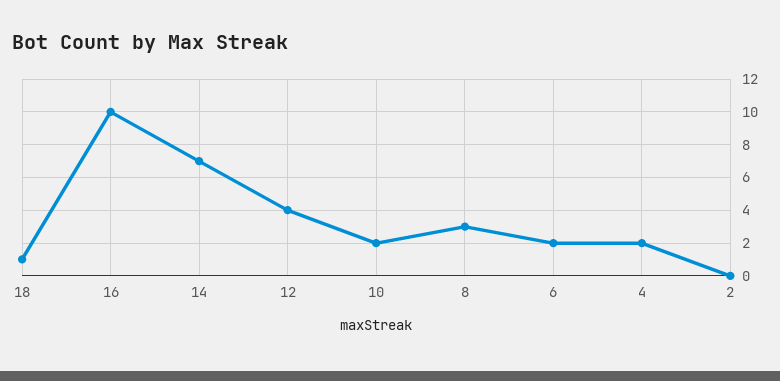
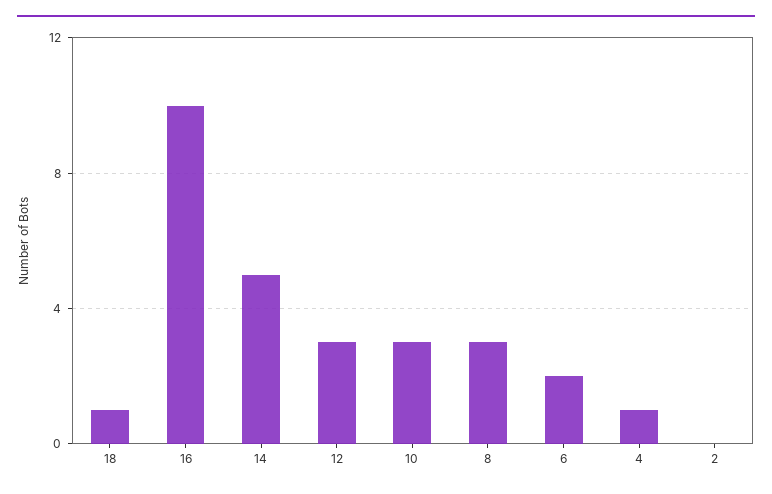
14: 7 -> 5
12: 4 -> 3
10: 2 -> 3
4: 2 -> 1

